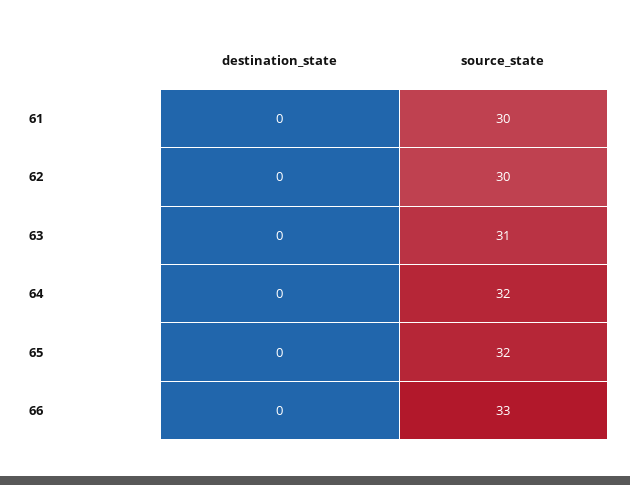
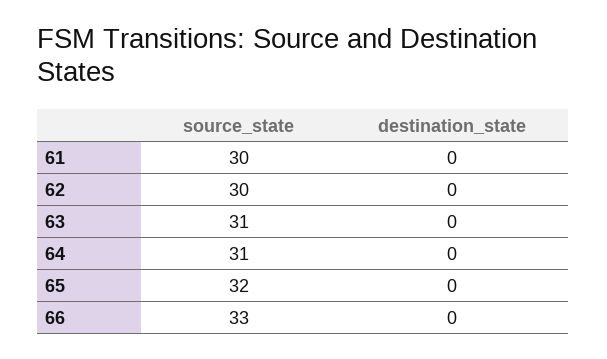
source_state, 64: 32 -> 31

